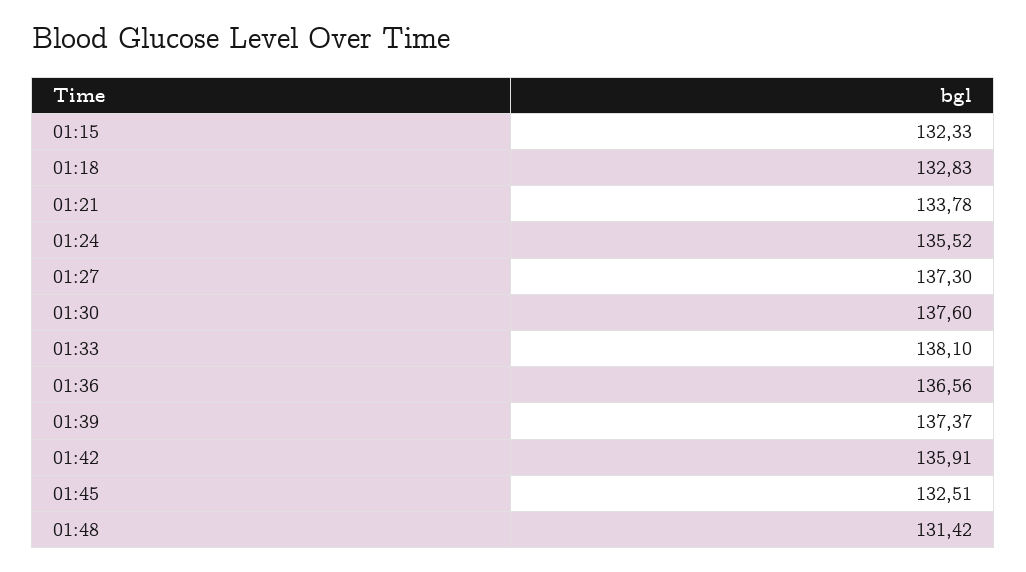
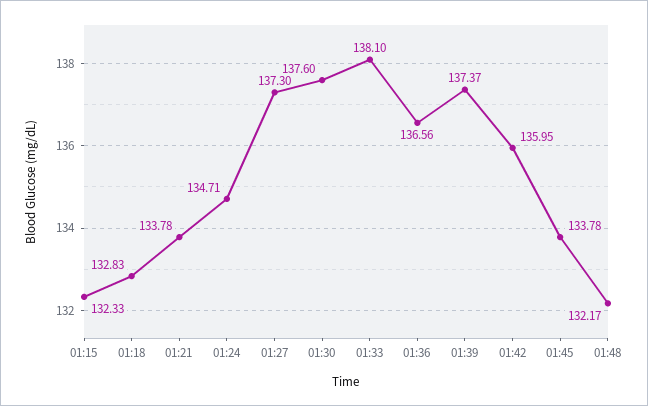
01:24: 135.52 -> 134.71
01:42: 135.91 -> 135.95
01:45: 132.51 -> 133.78
01:48: 131.42 -> 132.17

